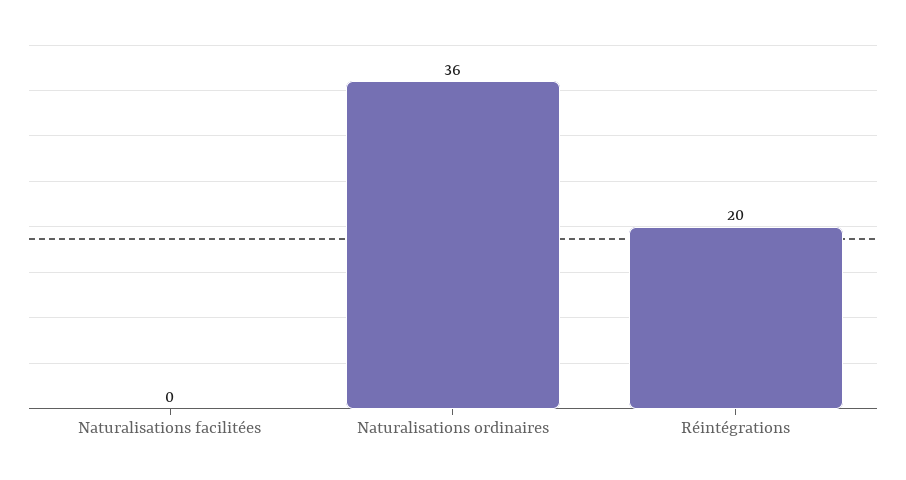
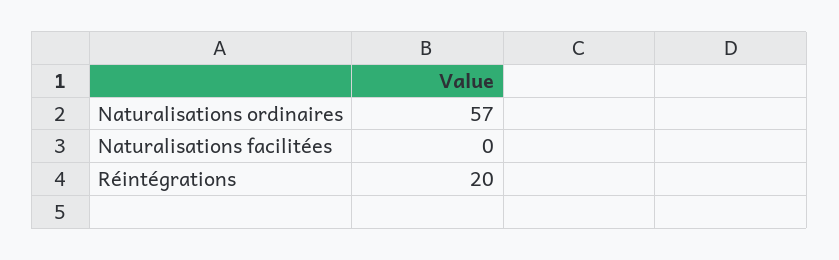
Naturalisations ordinaires: 36 -> 57

